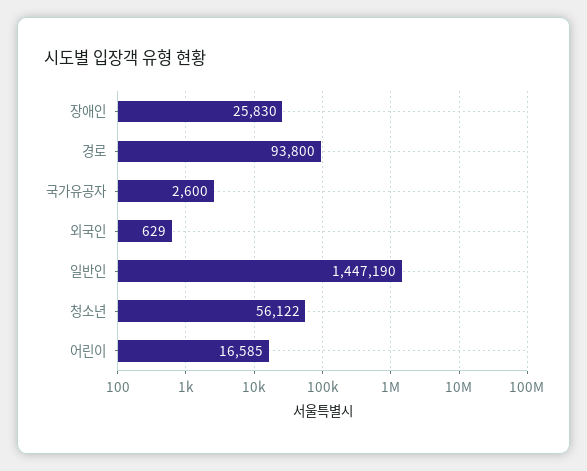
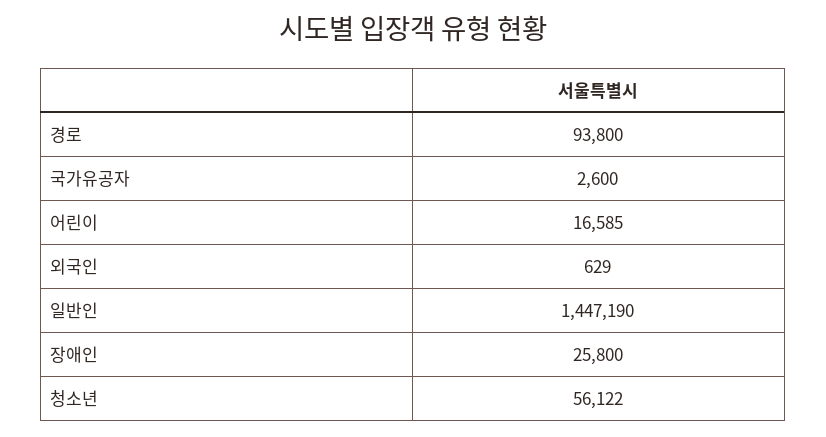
장애인: 25830 -> 25800

